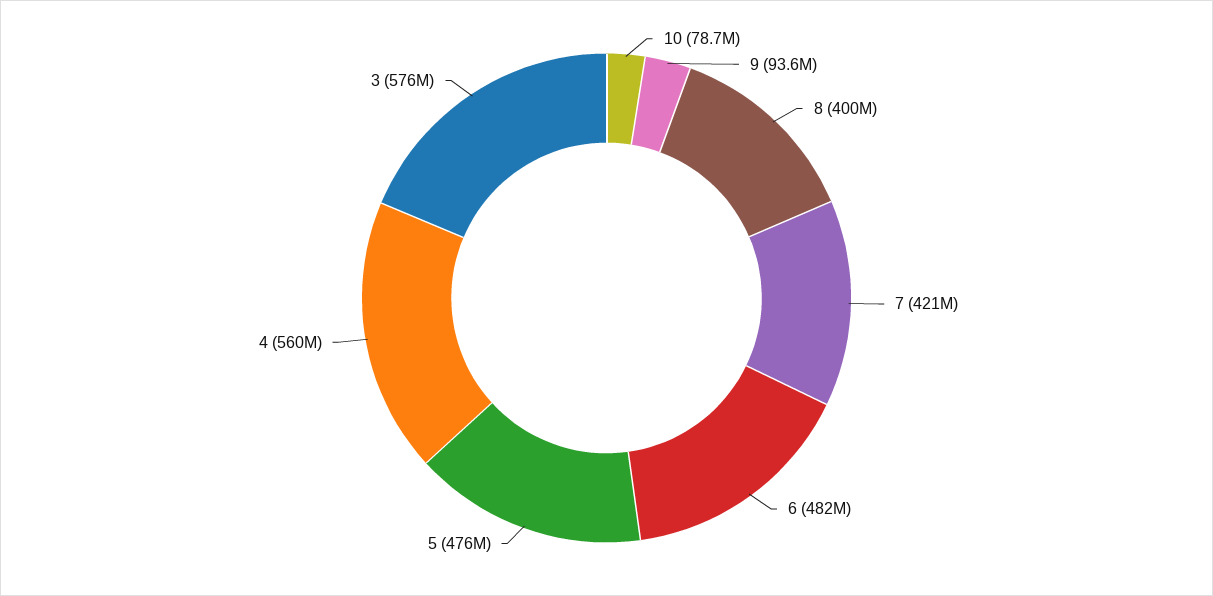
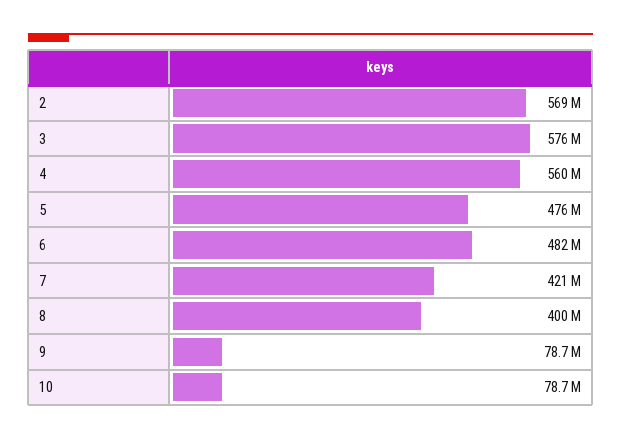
9: 93600000 -> 78700000
2: none -> 569000000

